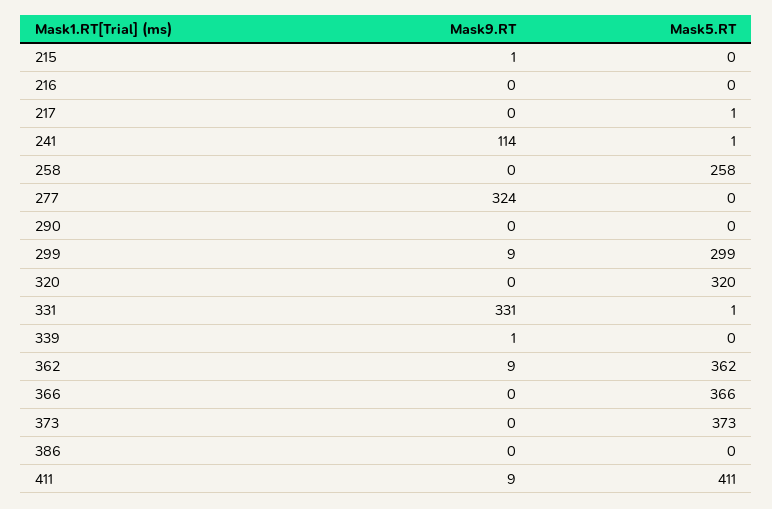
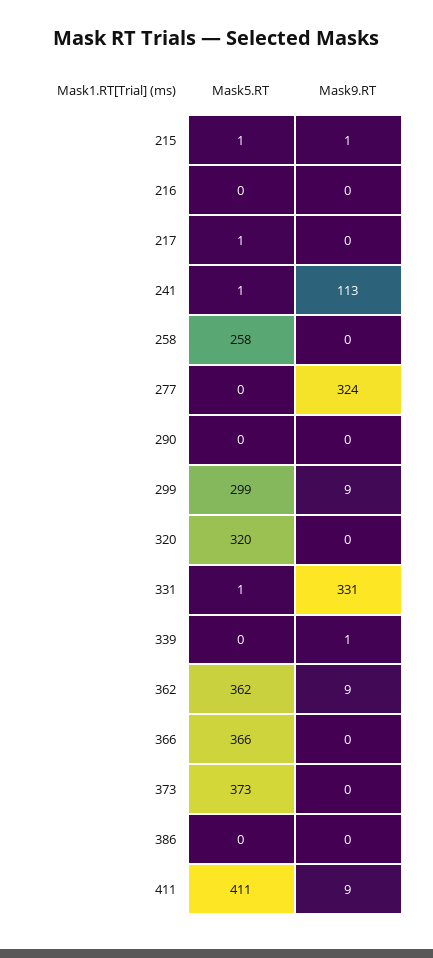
Mask5.RT, 215: 0 -> 1
Mask9.RT, 241: 114 -> 113

